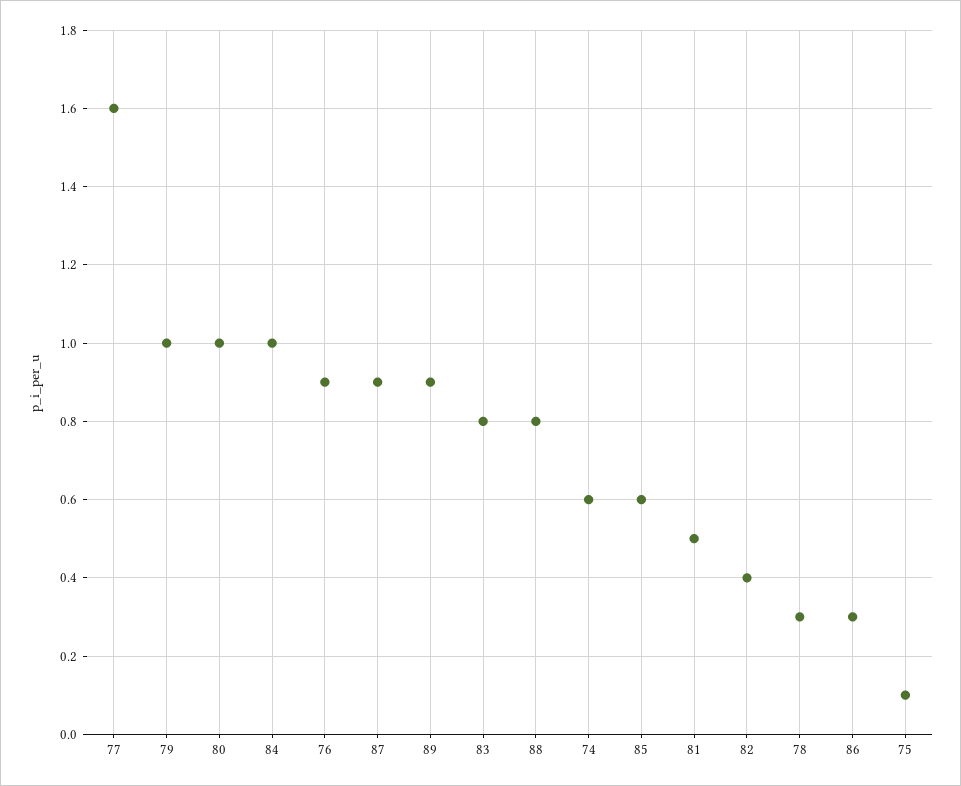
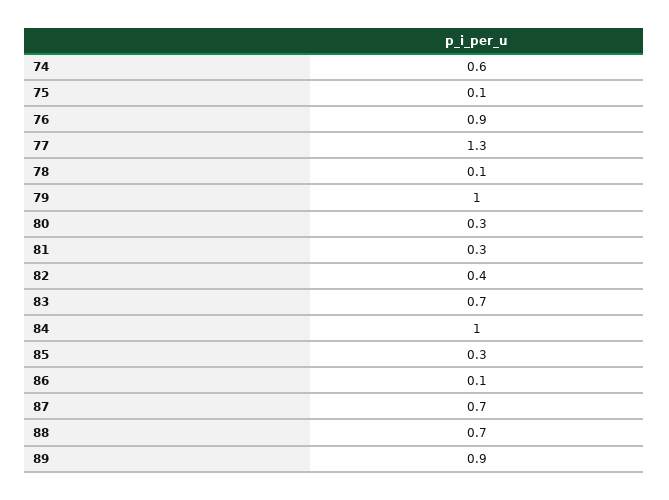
77: 1.6 -> 1.3
80: 1 -> 0.3
87: 0.9 -> 0.7
83: 0.8 -> 0.7
88: 0.8 -> 0.7
85: 0.6 -> 0.3
81: 0.5 -> 0.3
78: 0.3 -> 0.1
86: 0.3 -> 0.1

